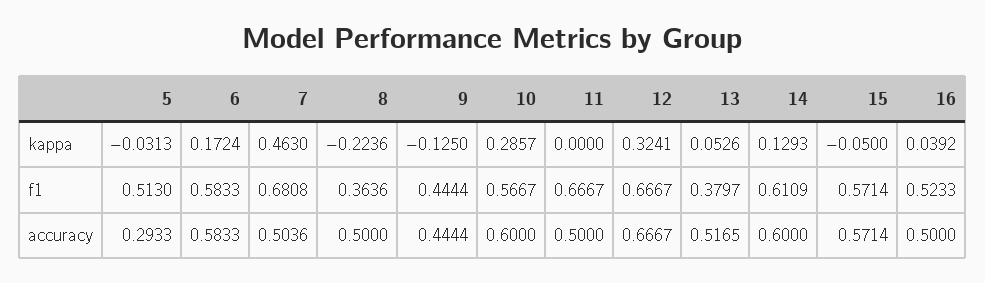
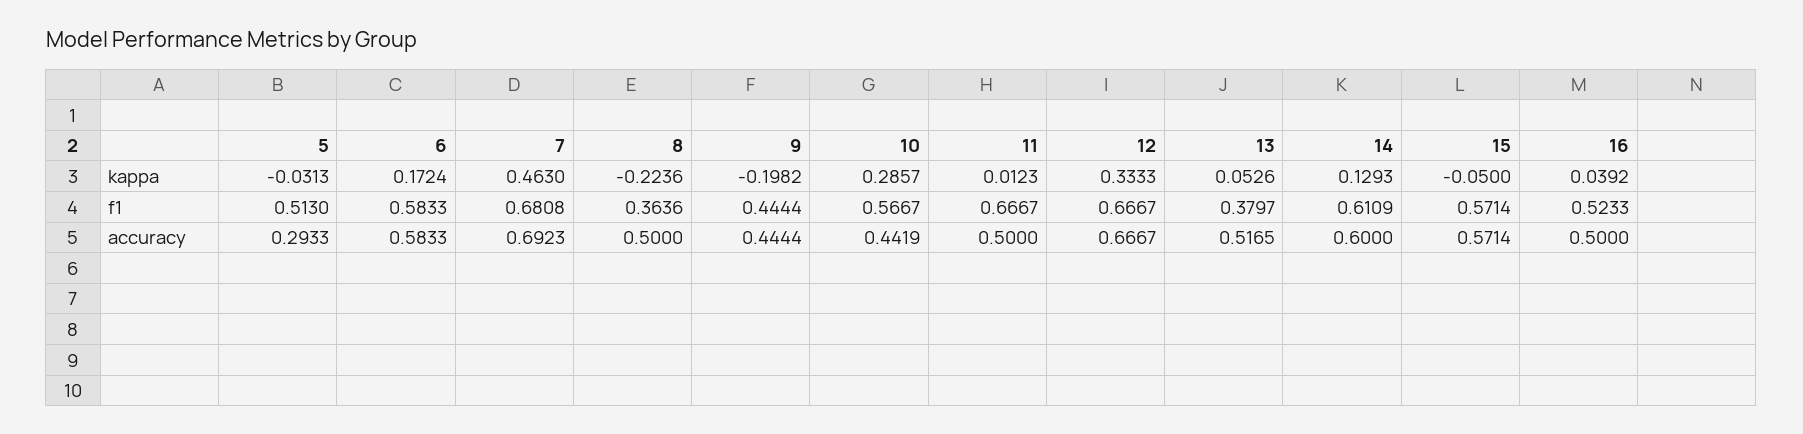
9, kappa: -0.125 -> -0.1982
11, kappa: 0 -> 0.0123
12, kappa: 0.3241 -> 0.3333
7, accuracy: 0.5036 -> 0.6923
10, accuracy: 0.6 -> 0.4419

